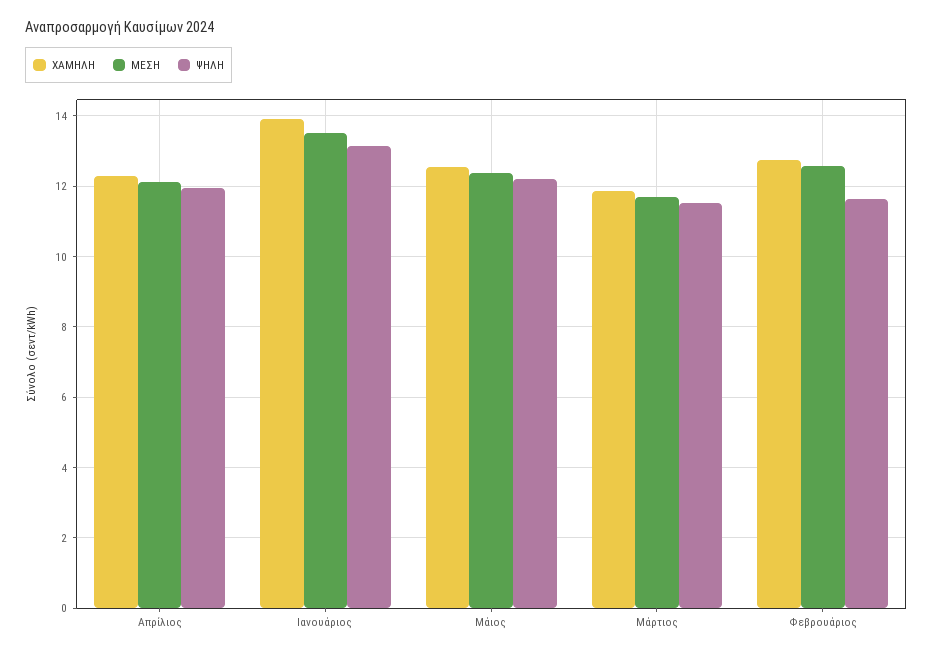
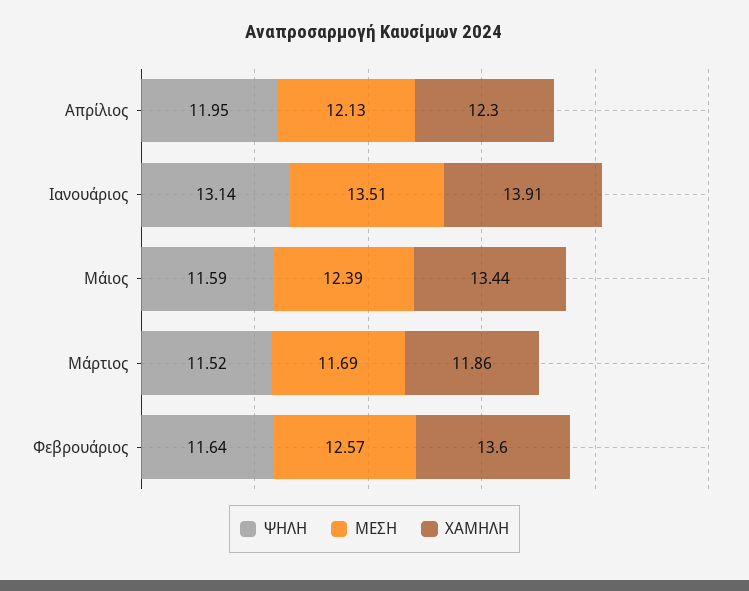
ΧΑΜΗΛΗ, Μάιος: 12.6 -> 13.44
ΨΗΛΗ, Μάιος: 12.2 -> 11.59
ΧΑΜΗΛΗ, Φεβρουάριος: 12.8 -> 13.6

